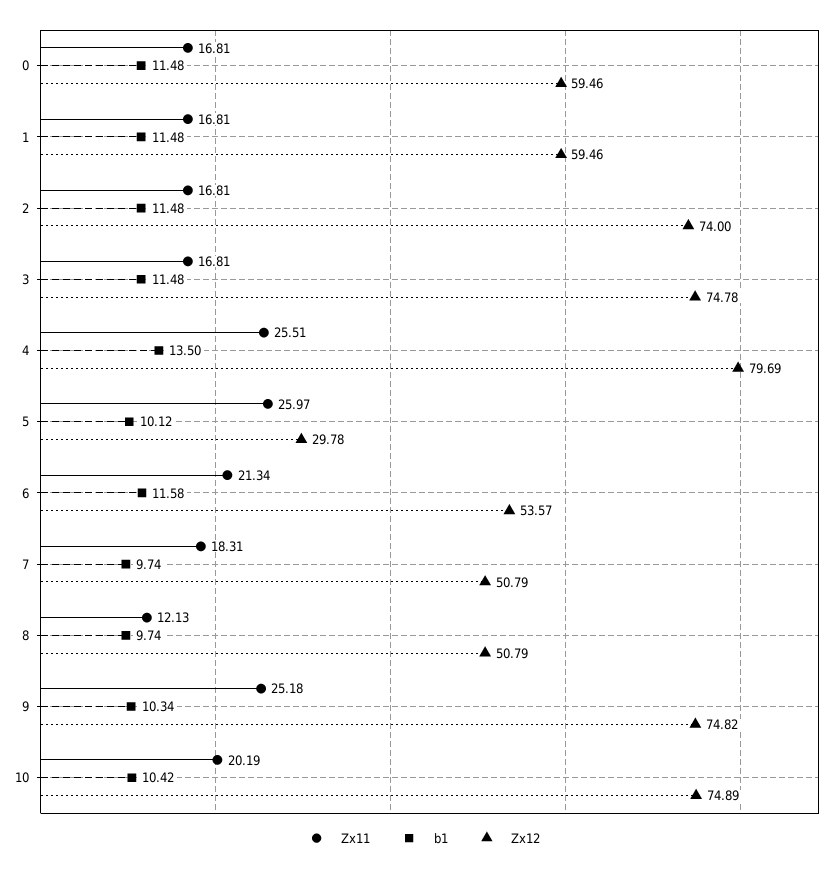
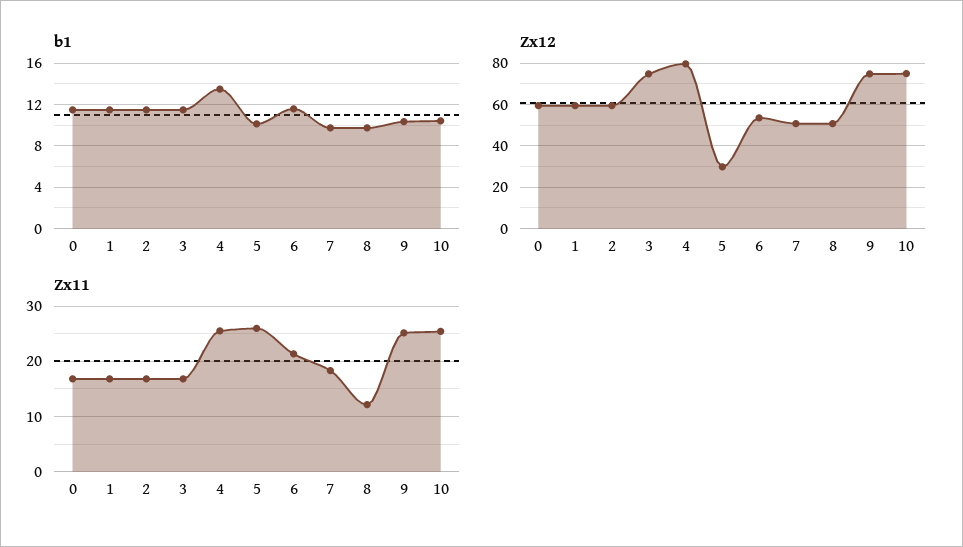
Zx12, 2: 74 -> 60
Zx11, 10: 20.19 -> 26

